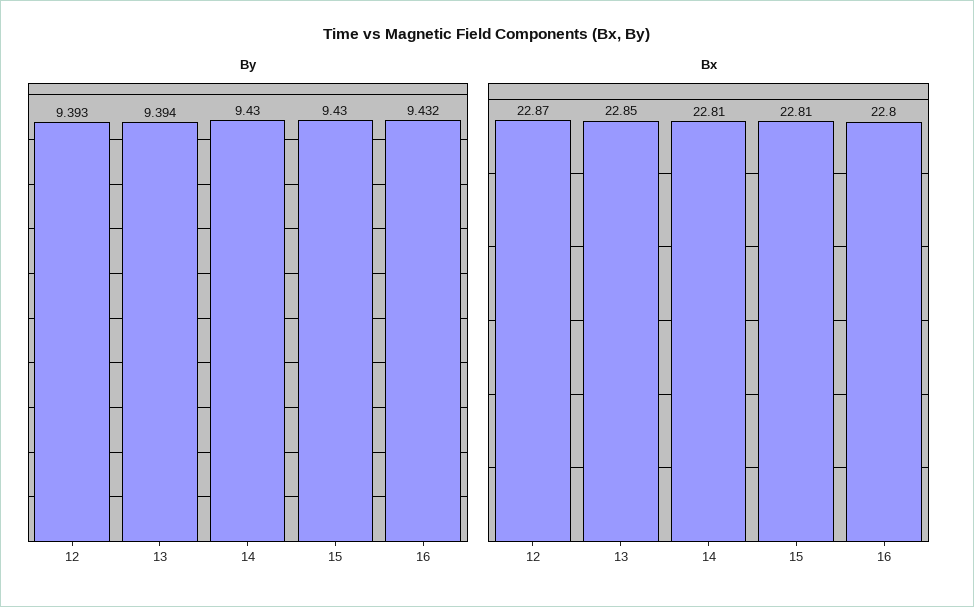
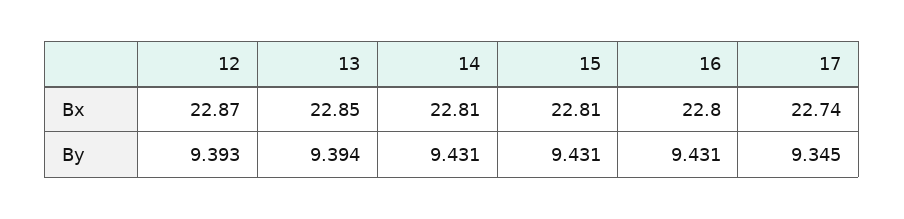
By, 14: 9.43 -> 9.431
By, 15: 9.43 -> 9.431
By, 16: 9.432 -> 9.431
Bx, 17: none -> 22.74
By, 17: none -> 9.345

